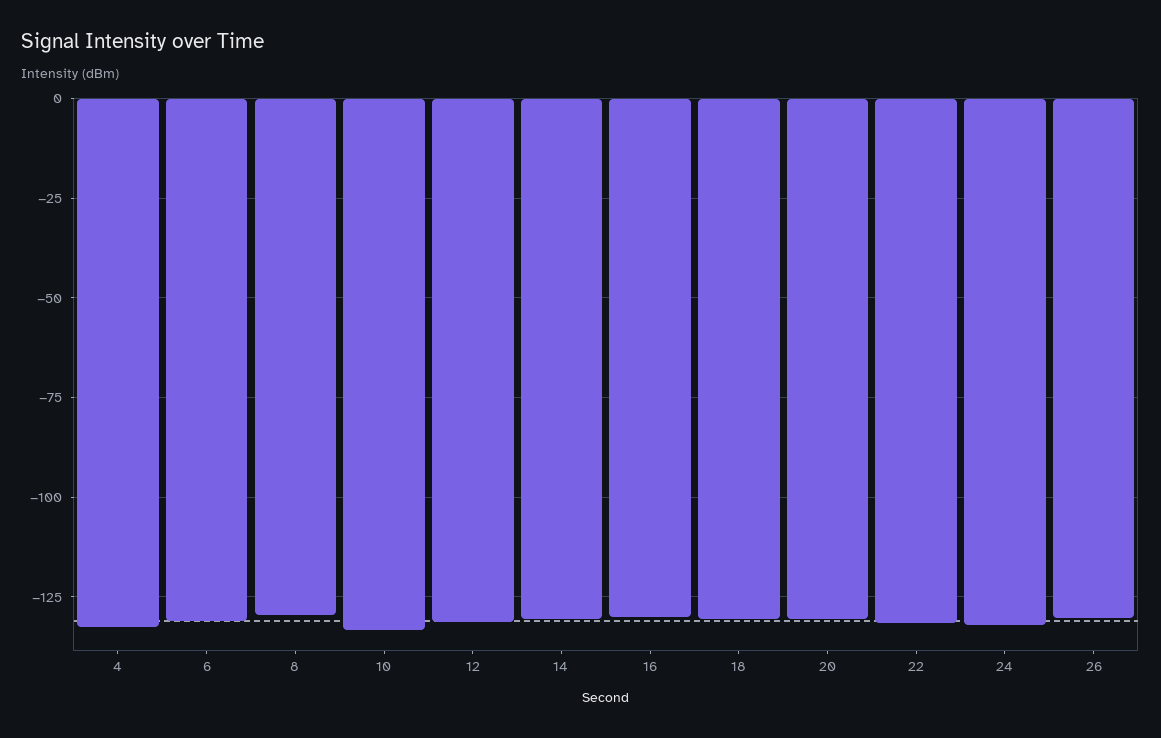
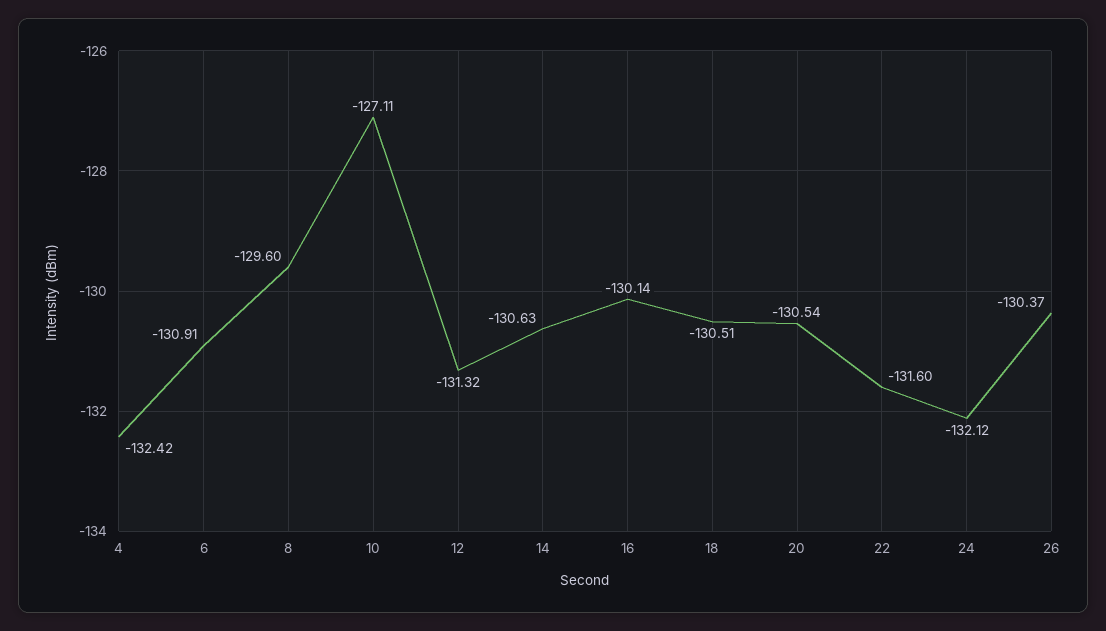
10: -132.5 -> -127.11

